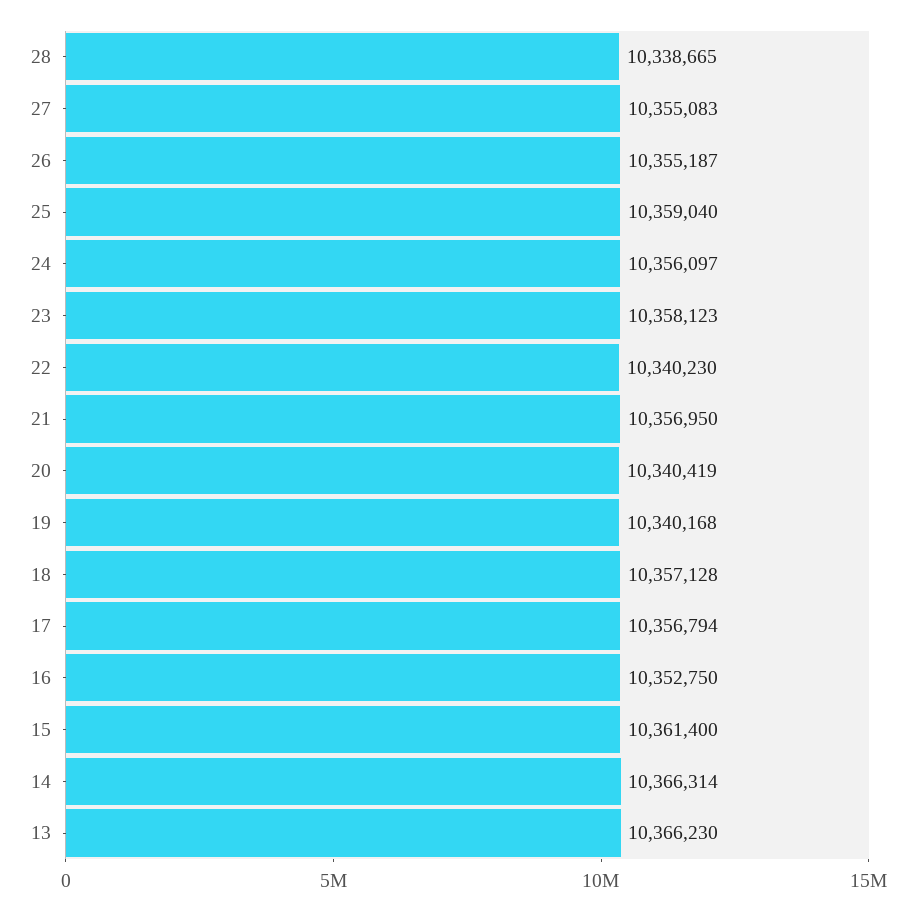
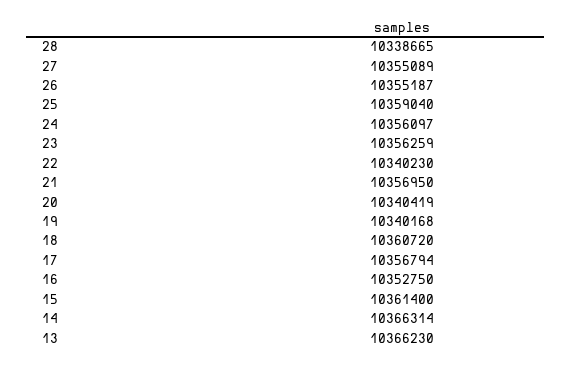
27: 10355083 -> 10355089
23: 10358123 -> 10356259
18: 10357128 -> 10360720

